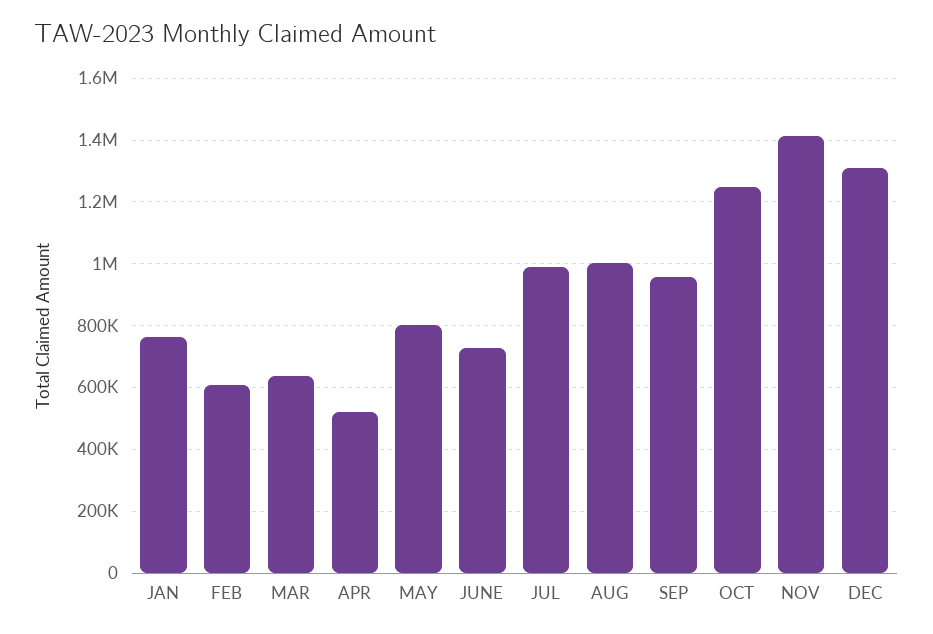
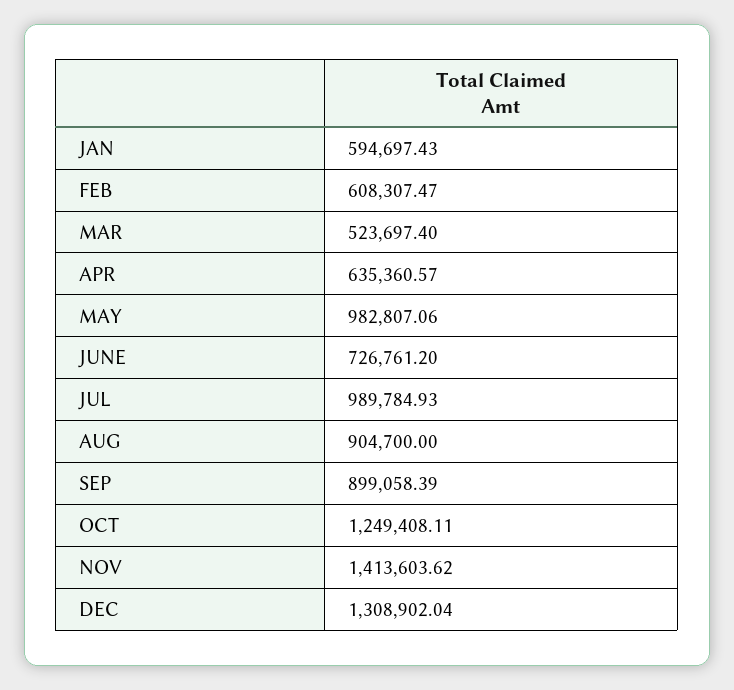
JAN: 760000 -> 594697.43
MAR: 640000 -> 523697.4
APR: 520000 -> 635360.57
MAY: 800000 -> 982807.06
AUG: 1000000 -> 904700
SEP: 960000 -> 899058.39

